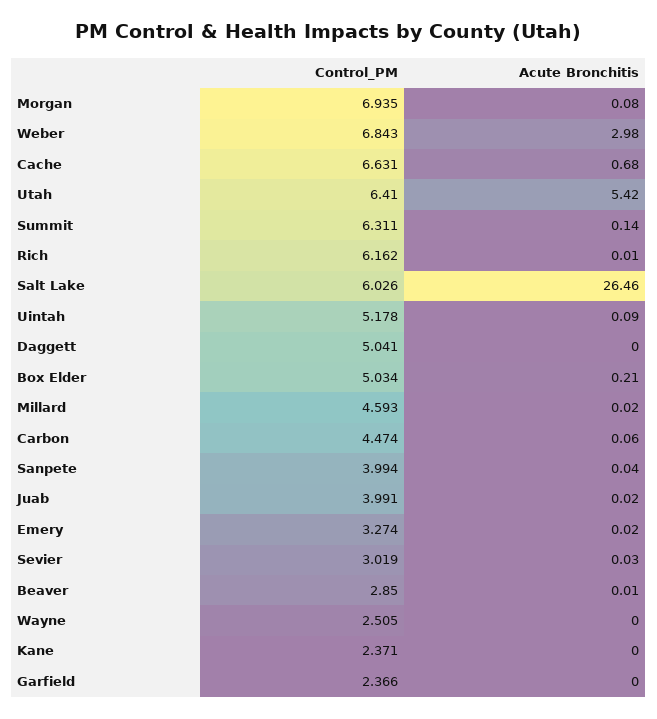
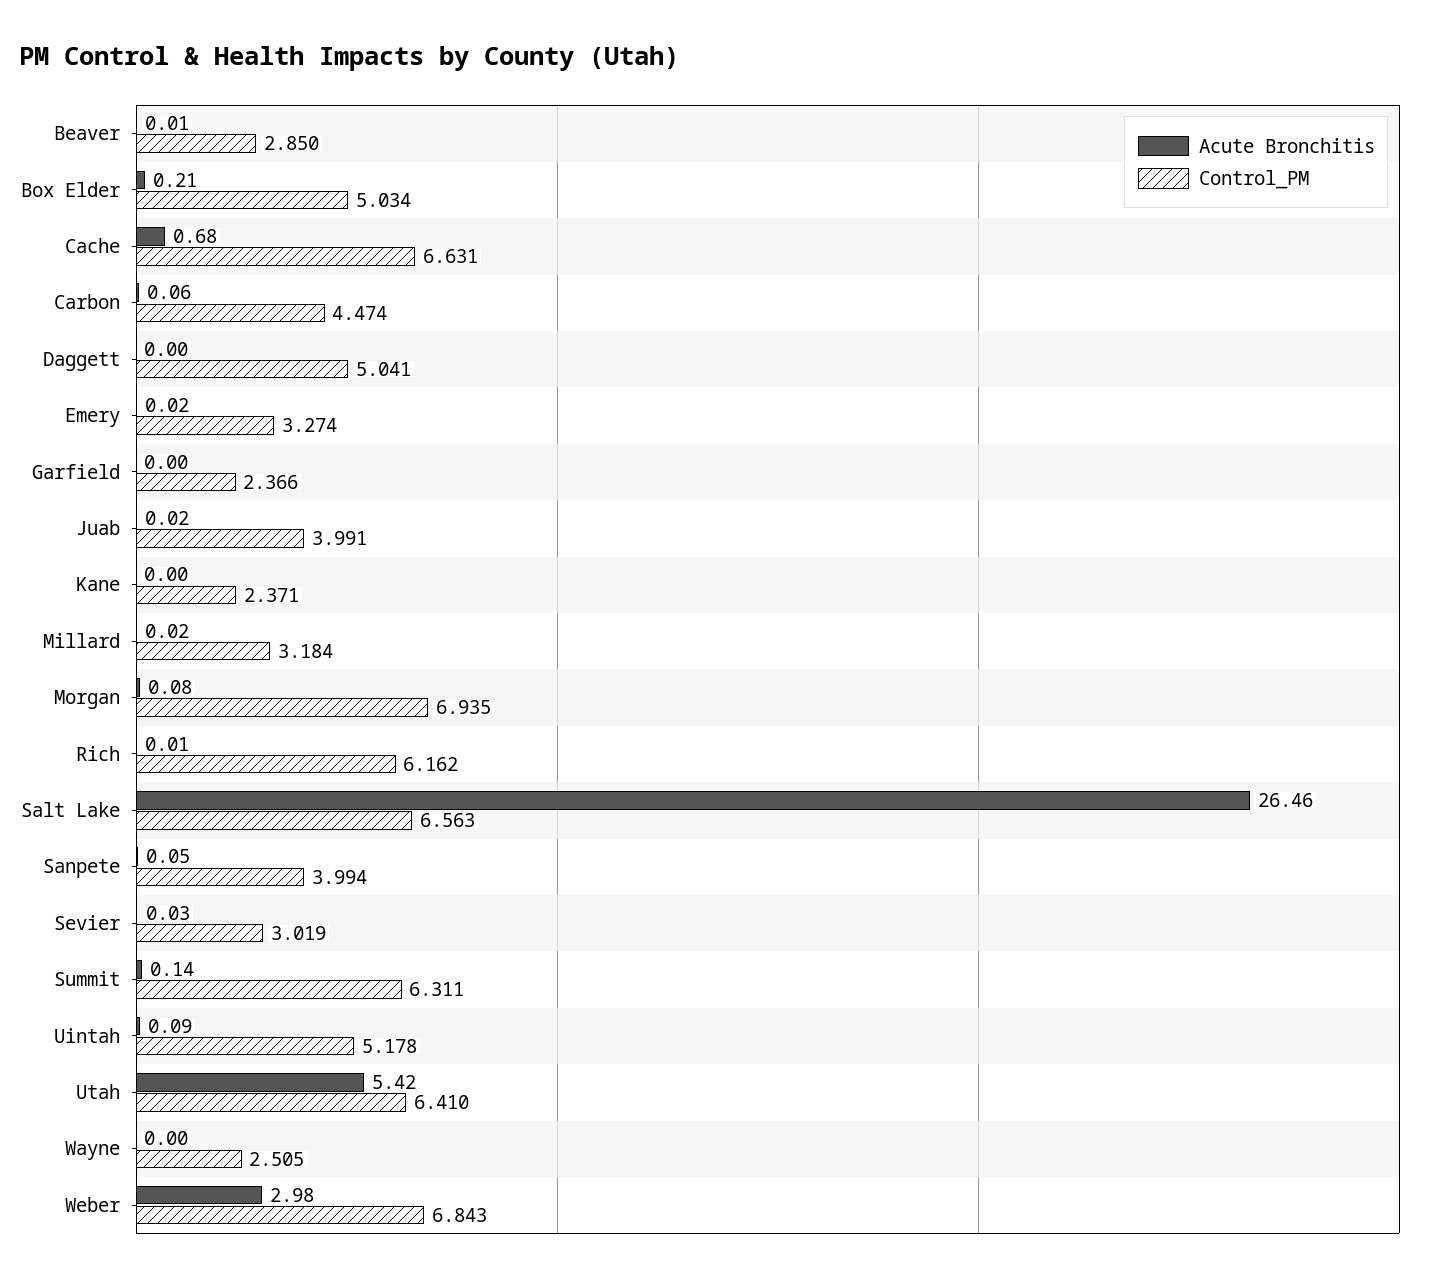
Control_PM, Salt Lake: 6.026 -> 6.563
Control_PM, Millard: 4.593 -> 3.184
Acute Bronchitis, Sanpete: 0.04 -> 0.05

